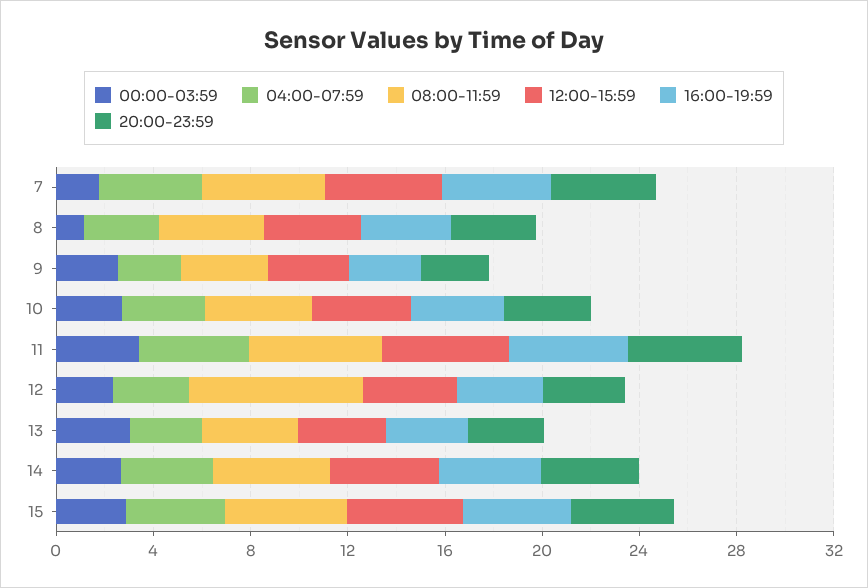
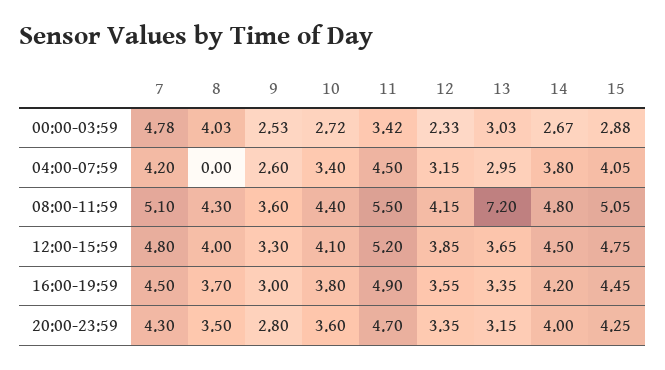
00:00-03:59, 7: 2 -> 4.78
00:00-03:59, 8: 1 -> 4.03
04:00-07:59, 8: 3 -> 0
08:00-11:59, 12: 7 -> 4.15
08:00-11:59, 13: 4 -> 7.2

